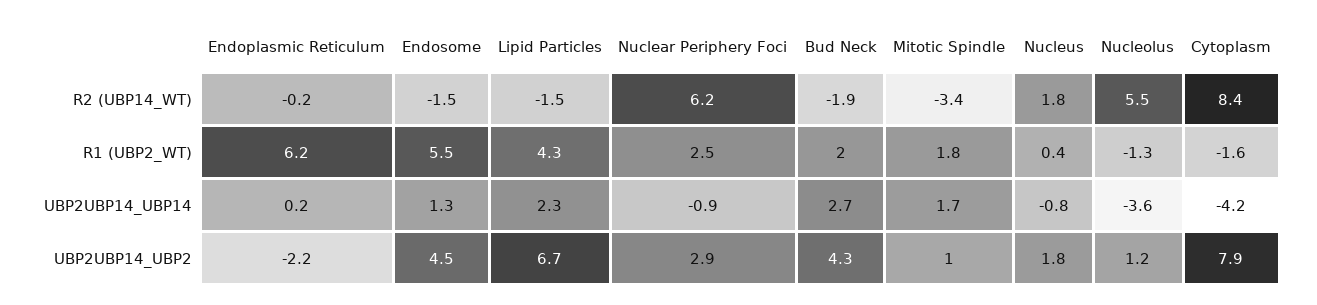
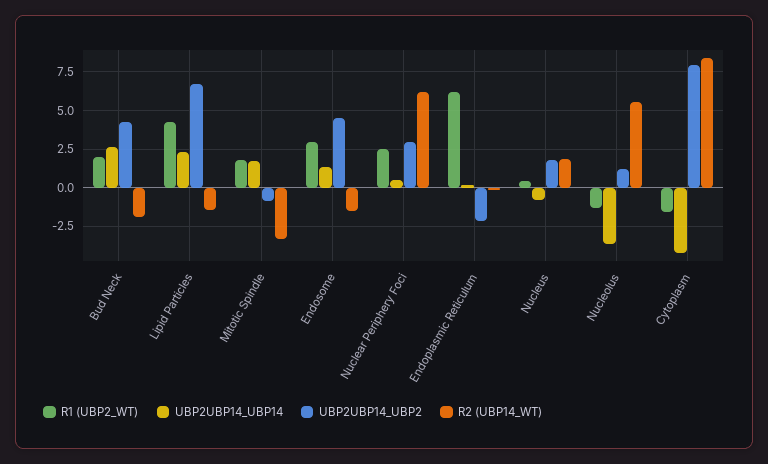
R1 (UBP2_WT), Endosome: 5.5 -> 3
UBP2UBP14_UBP14, Nuclear Periphery Foci: -0.9 -> 0.5
UBP2UBP14_UBP2, Mitotic Spindle: 1 -> -1

